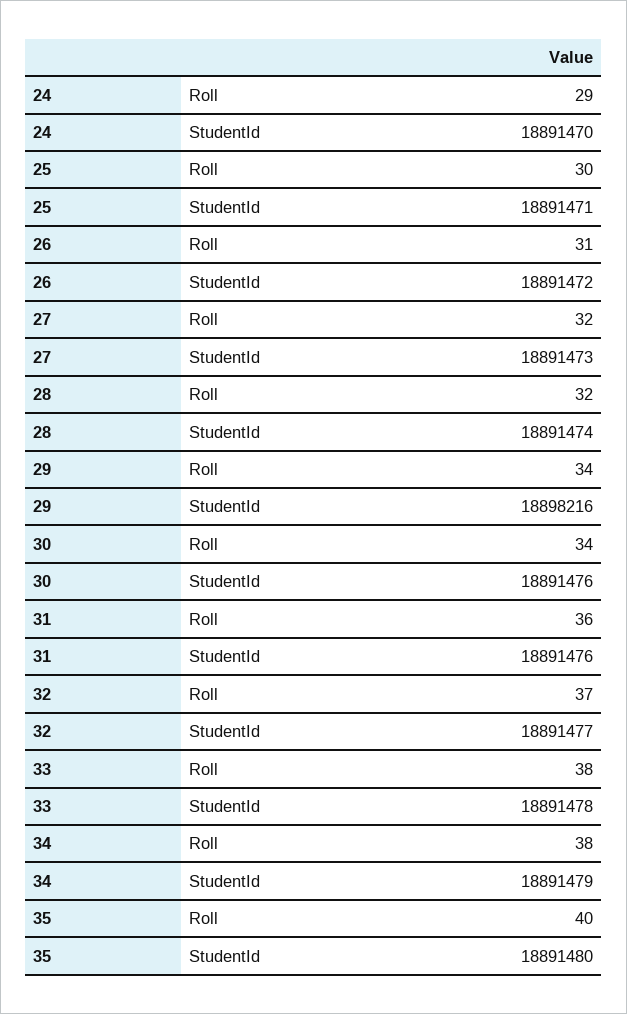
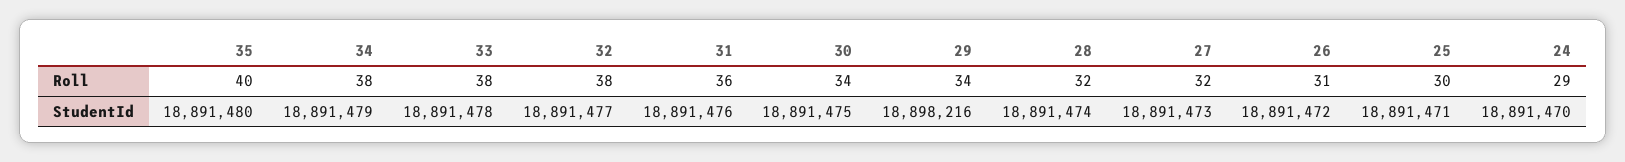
30, StudentId: 18891476 -> 18891475
32, Roll: 37 -> 38

